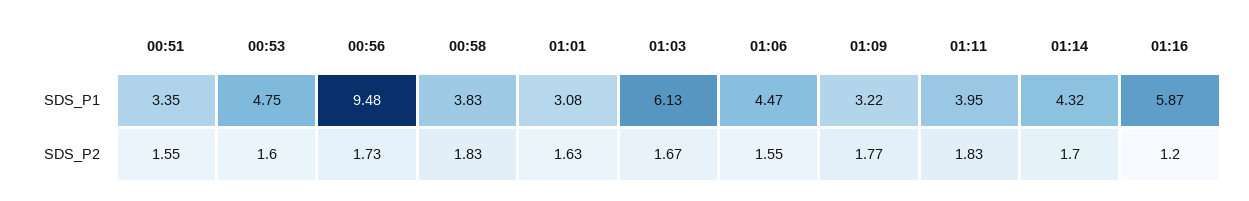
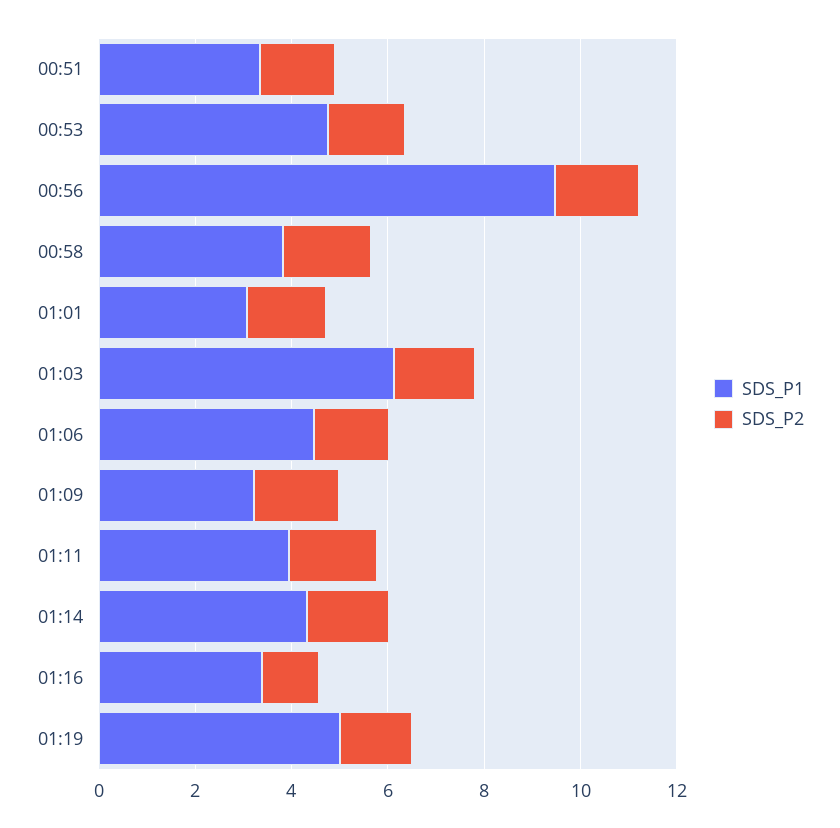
SDS_P1, 01:16: 5.87 -> 3.5
SDS_P1, 01:19: none -> 5
SDS_P2, 01:19: none -> 1.5

